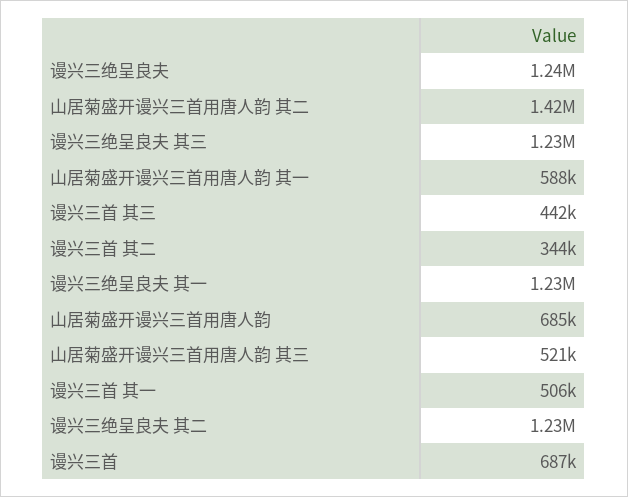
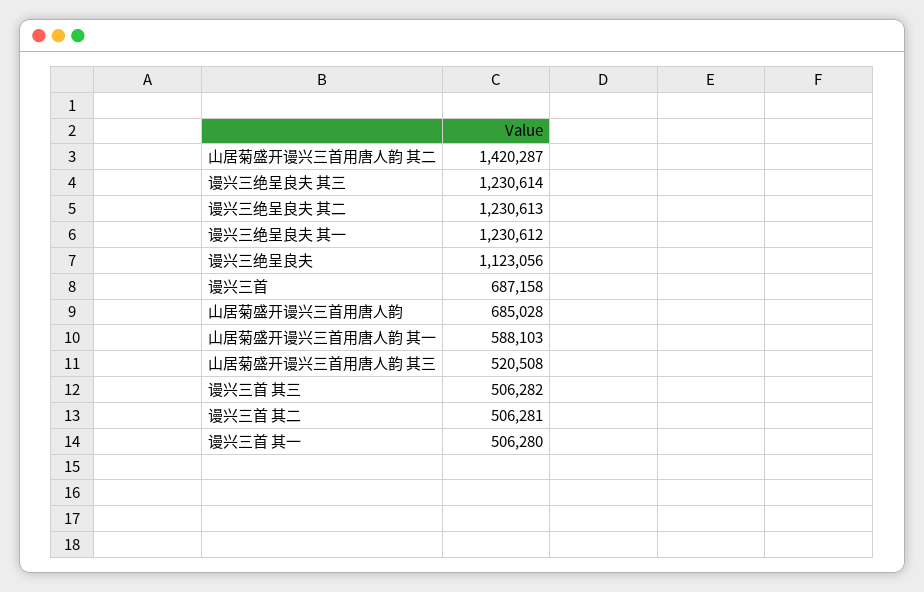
谩兴三绝呈良夫: 1240000 -> 1123056
谩兴三首 其三: 442000 -> 506282
谩兴三首 其二: 344000 -> 506281

